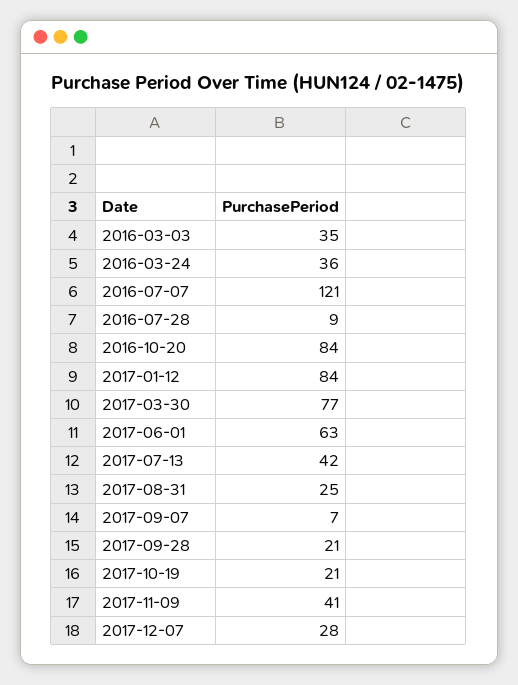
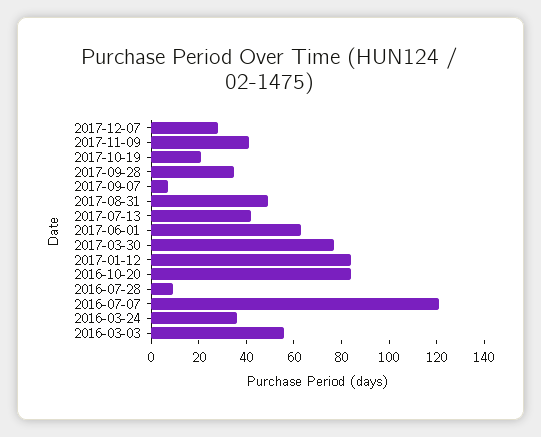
2016-03-03: 35 -> 55
2017-08-31: 25 -> 50
2017-09-28: 21 -> 35

